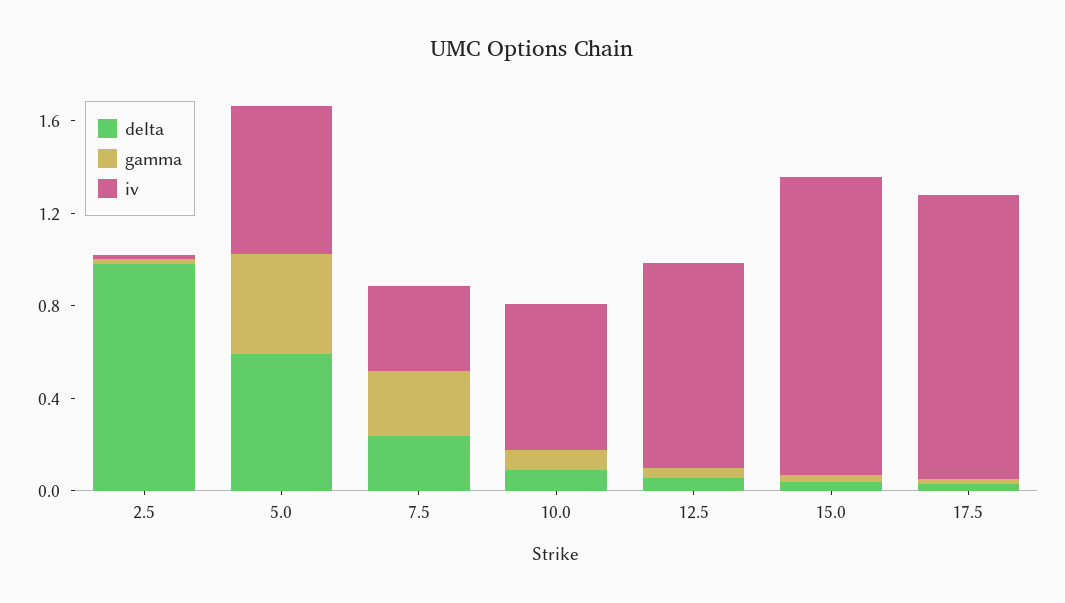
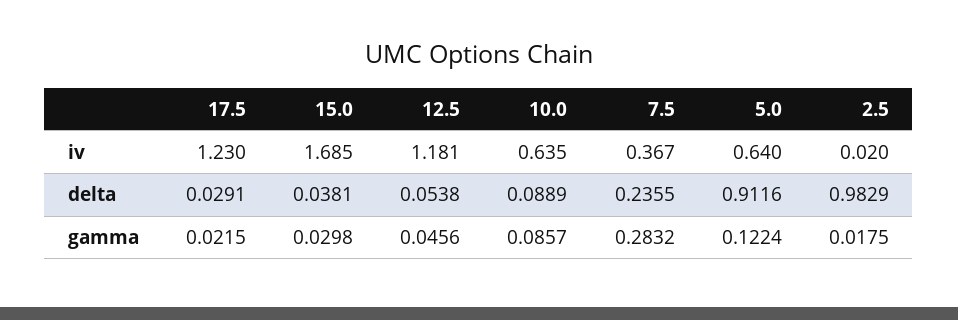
delta, 5.0: 0.6 -> 0.9116
gamma, 5.0: 0.4 -> 0.1224
iv, 12.5: 0.9 -> 1.181
iv, 15.0: 1.3 -> 1.685

